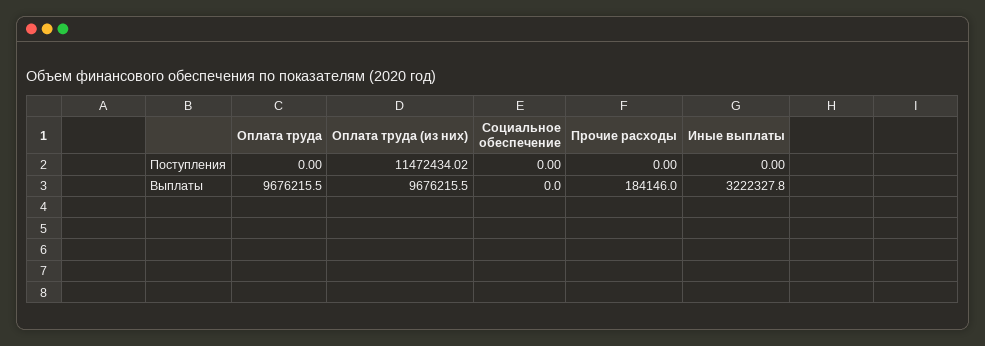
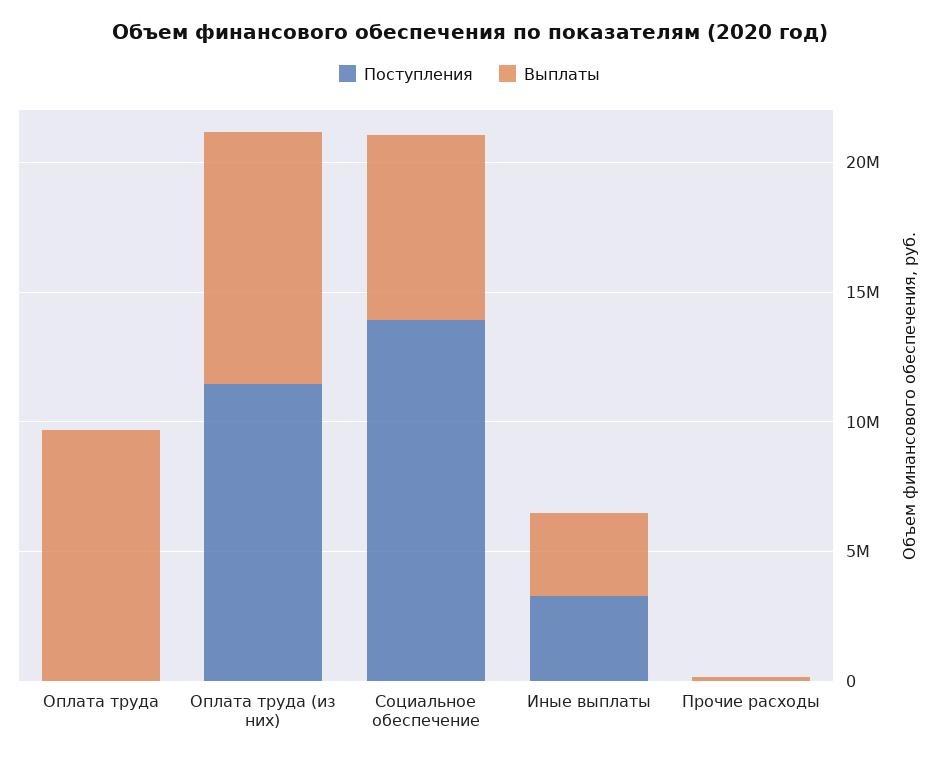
Поступления, Социальное обеспечение: 0 -> 14000000
Поступления, Иные выплаты: 0 -> 3000000
Выплаты, Социальное обеспечение: 0 -> 7000000

